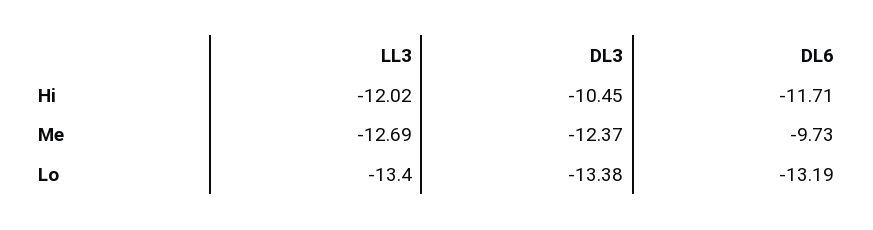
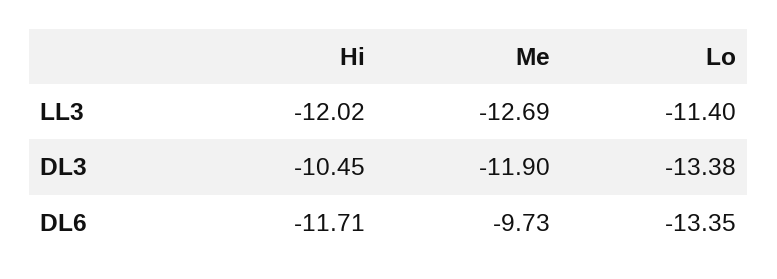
DL3, Me: -12.37 -> -11.9
LL3, Lo: -13.4 -> -11.4
DL6, Lo: -13.19 -> -13.35

